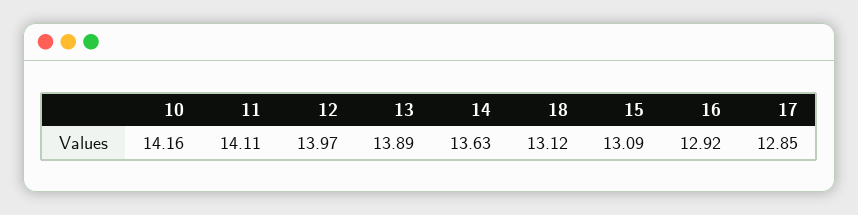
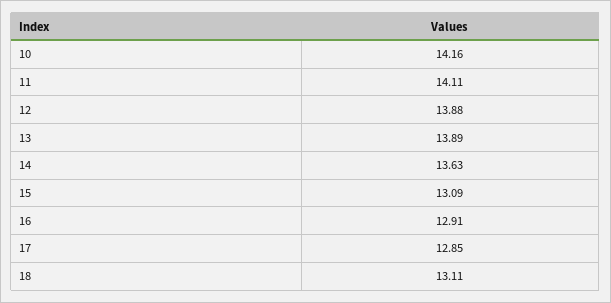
12: 13.97 -> 13.88
18: 13.12 -> 13.11
16: 12.92 -> 12.91

